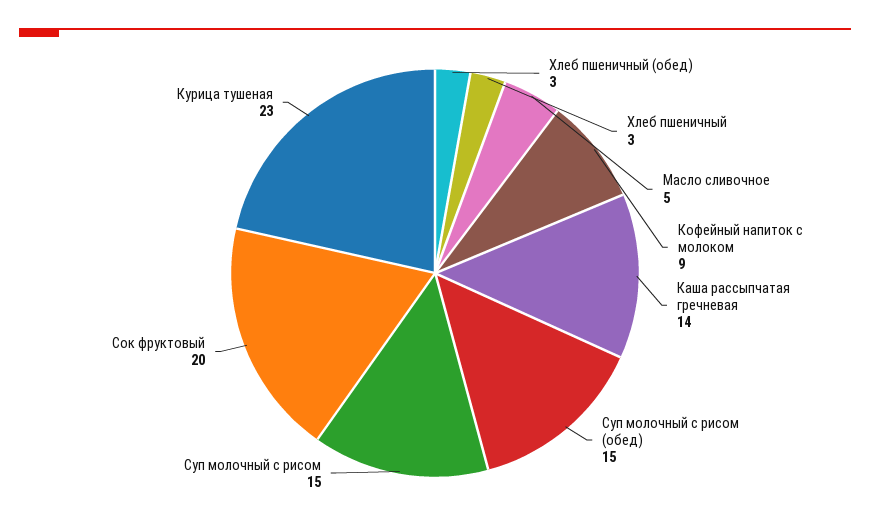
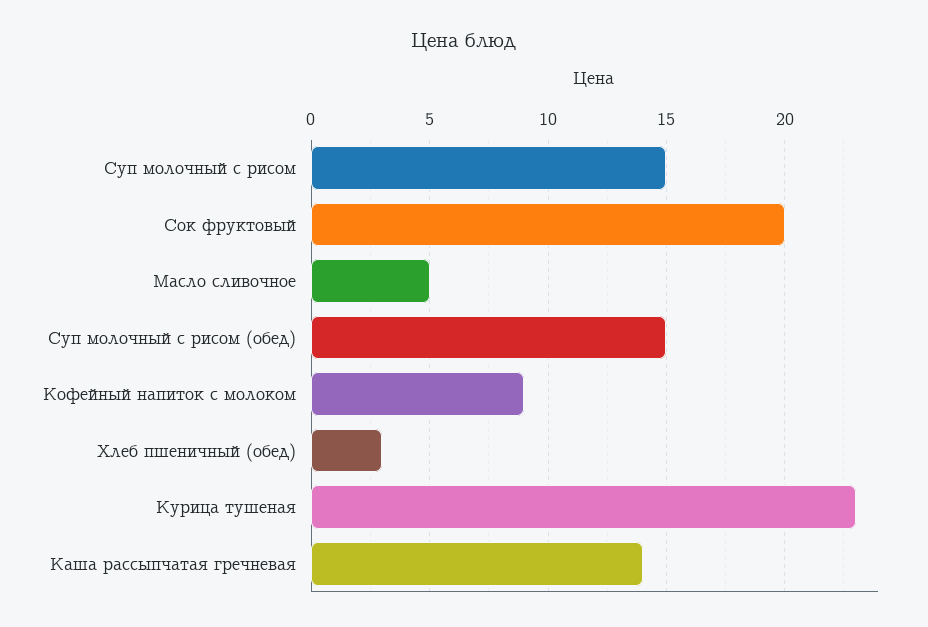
Хлеб пшеничный: 3 -> none

